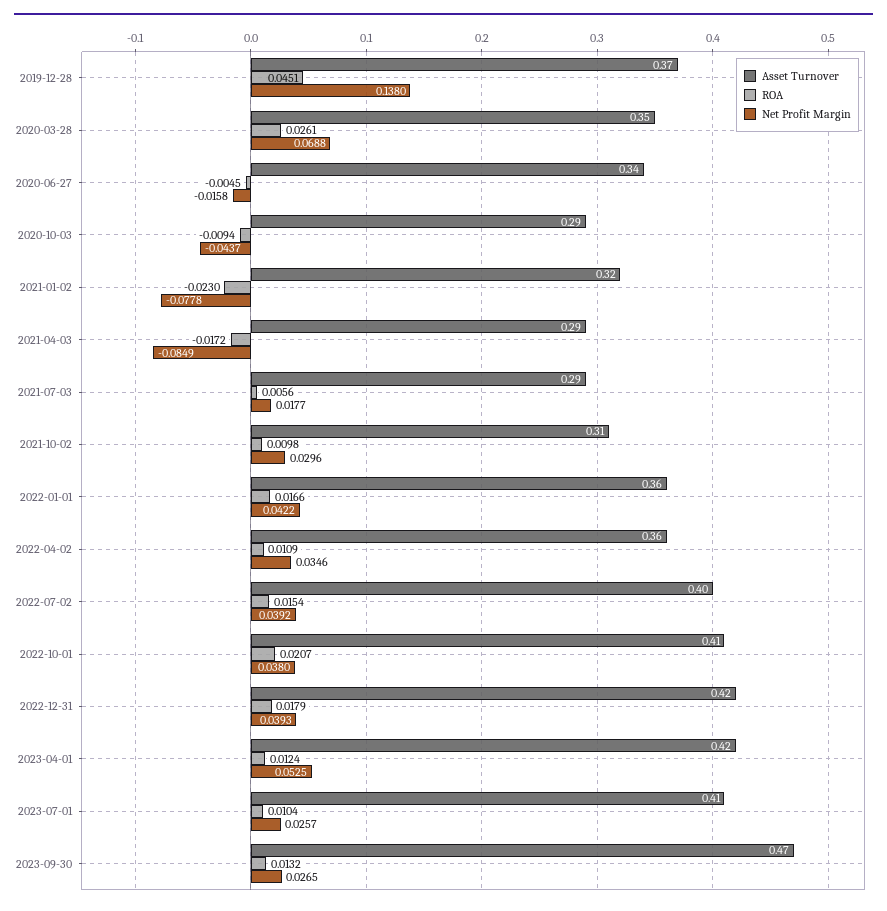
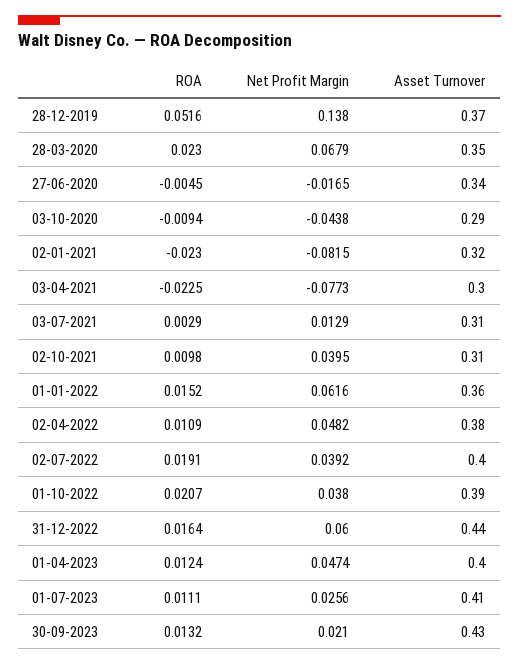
ROA, 2019-12-28: 0.0451 -> 0.0516
ROA, 2020-03-28: 0.0261 -> 0.023
Net Profit Margin, 2020-03-28: 0.0688 -> 0.0679
Net Profit Margin, 2020-06-27: -0.0158 -> -0.0165
Net Profit Margin, 2020-10-03: -0.0437 -> -0.0438
Net Profit Margin, 2021-01-02: -0.0778 -> -0.0815
Asset Turnover, 2021-04-03: 0.29 -> 0.3
ROA, 2021-04-03: -0.0172 -> -0.0225
Net Profit Margin, 2021-04-03: -0.0849 -> -0.0773
Asset Turnover, 2021-07-03: 0.29 -> 0.31
ROA, 2021-07-03: 0.0056 -> 0.0029
Net Profit Margin, 2021-07-03: 0.0177 -> 0.0129
Net Profit Margin, 2021-10-02: 0.0296 -> 0.0395
ROA, 2022-01-01: 0.0166 -> 0.0152
Net Profit Margin, 2022-01-01: 0.0422 -> 0.0616
Asset Turnover, 2022-04-02: 0.36 -> 0.38
Net Profit Margin, 2022-04-02: 0.0346 -> 0.0482
ROA, 2022-07-02: 0.0154 -> 0.0191
Asset Turnover, 2022-10-01: 0.41 -> 0.39
Asset Turnover, 2022-12-31: 0.42 -> 0.44
ROA, 2022-12-31: 0.0179 -> 0.0164
Net Profit Margin, 2022-12-31: 0.0393 -> 0.06
Asset Turnover, 2023-04-01: 0.42 -> 0.4
Net Profit Margin, 2023-04-01: 0.0525 -> 0.0474
ROA, 2023-07-01: 0.0104 -> 0.0111
Net Profit Margin, 2023-07-01: 0.0257 -> 0.0256
Asset Turnover, 2023-09-30: 0.47 -> 0.43
Net Profit Margin, 2023-09-30: 0.0265 -> 0.021

